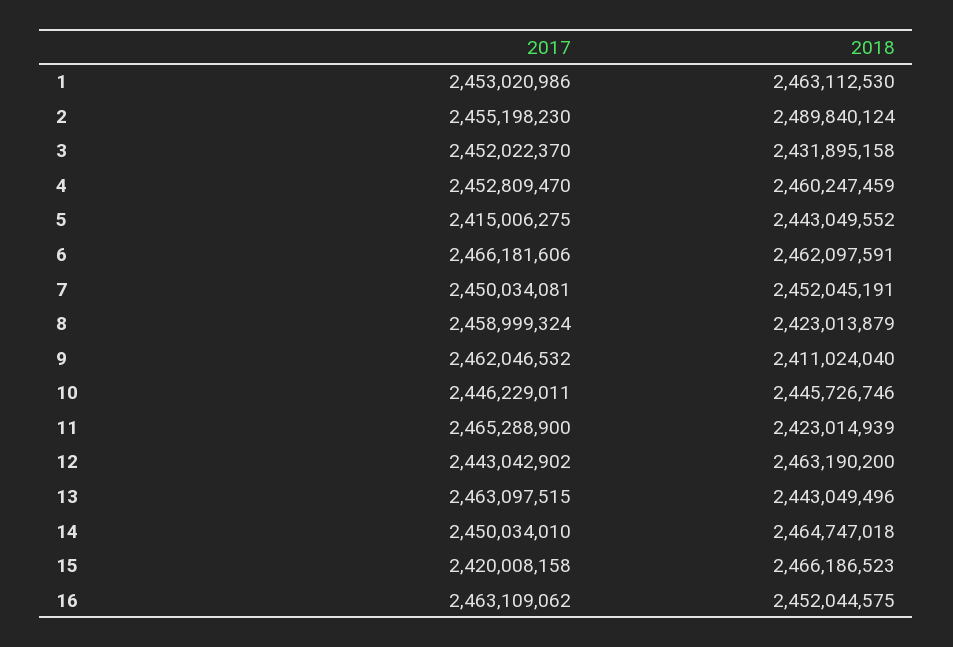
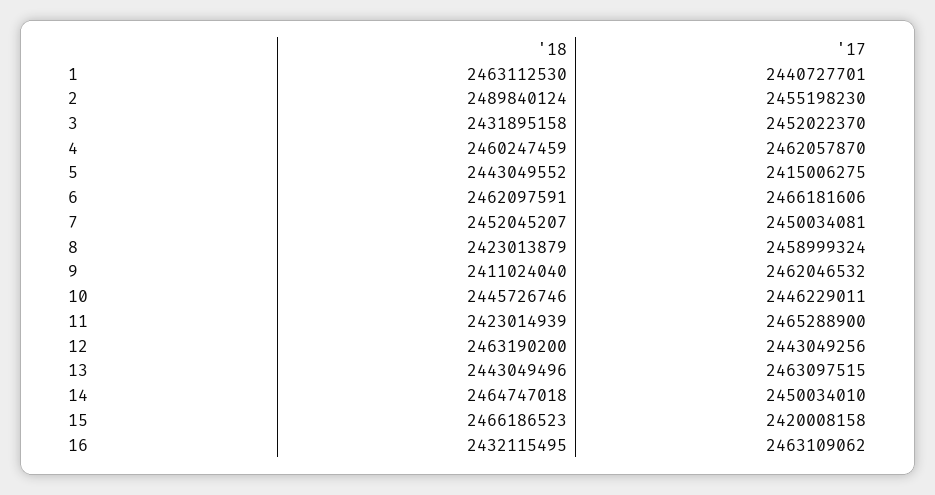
2017, 1: 2453020986 -> 2440727701
2017, 4: 2452809470 -> 2462057870
2018, 7: 2452045191 -> 2452045207
2017, 12: 2443042902 -> 2443049256
2018, 16: 2452044575 -> 2432115495

